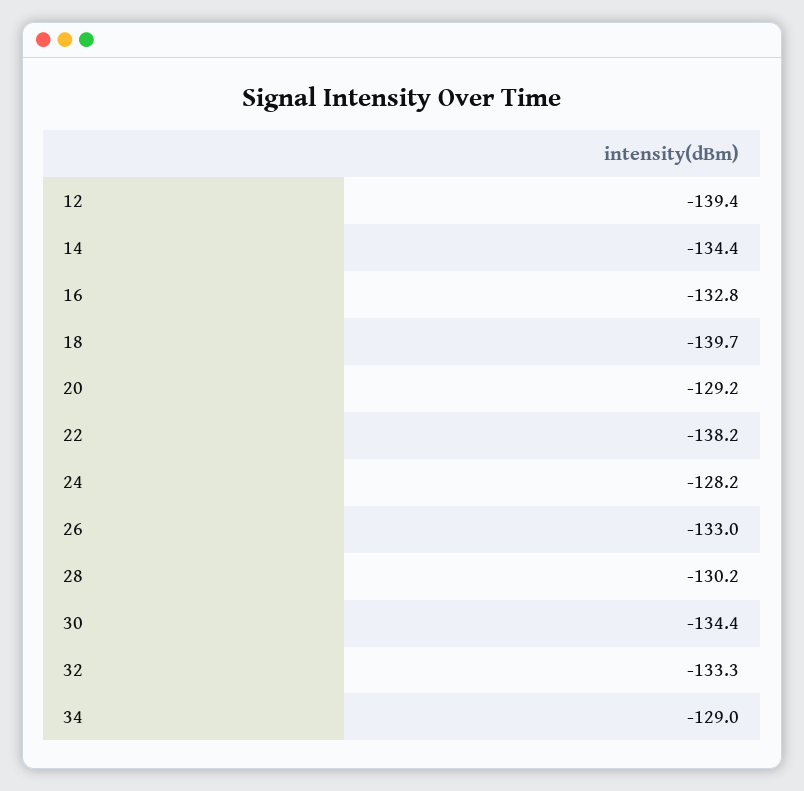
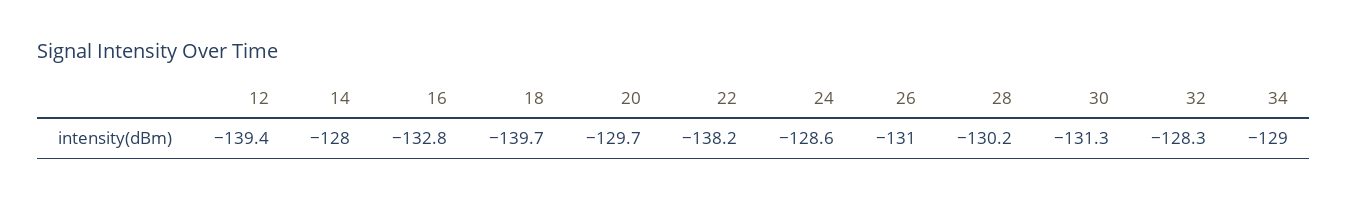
14: -134.4 -> -128
20: -129.2 -> -129.7
24: -128.2 -> -128.6
26: -133 -> -131
30: -134.4 -> -131.3
32: -133.3 -> -128.3

